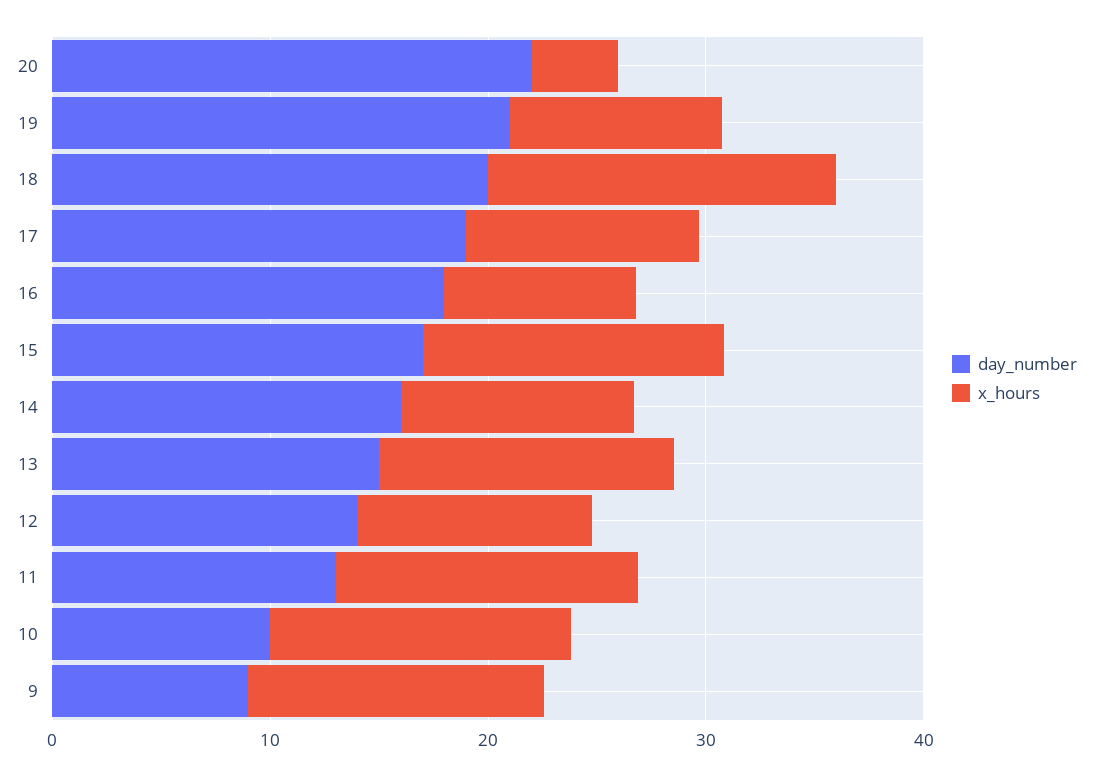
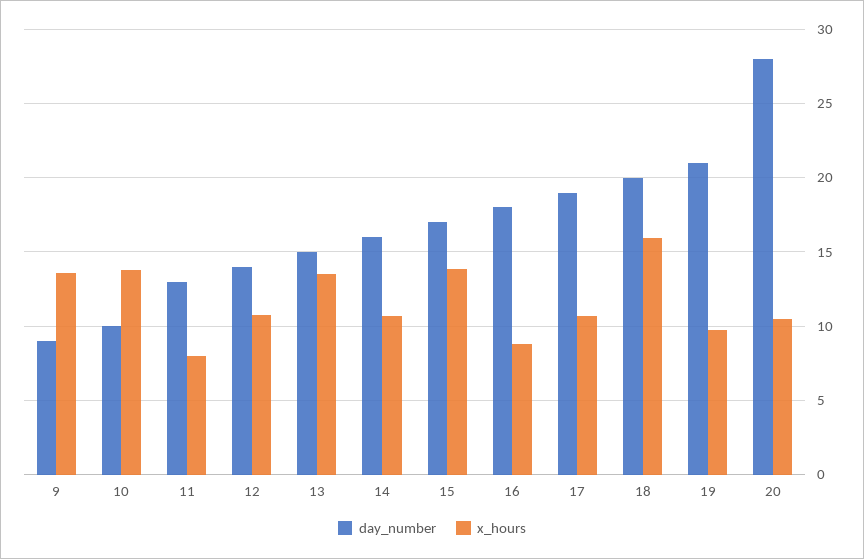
day_number, 20: 22 -> 28
x_hours, 20: 4 -> 10.5
x_hours, 11: 14 -> 8

